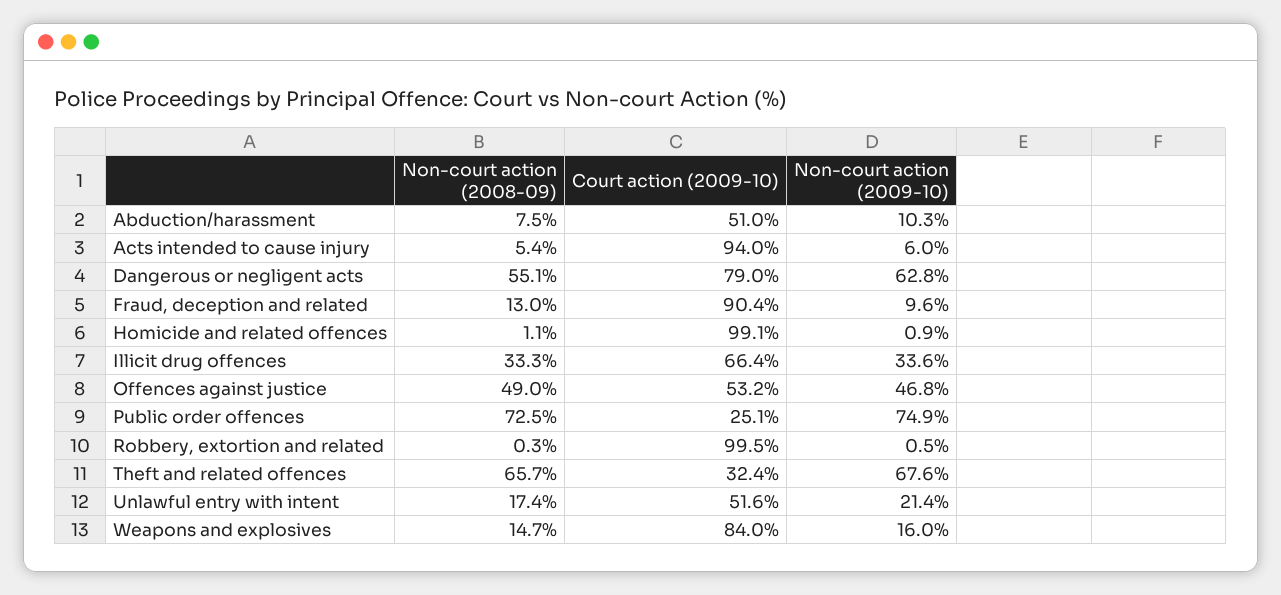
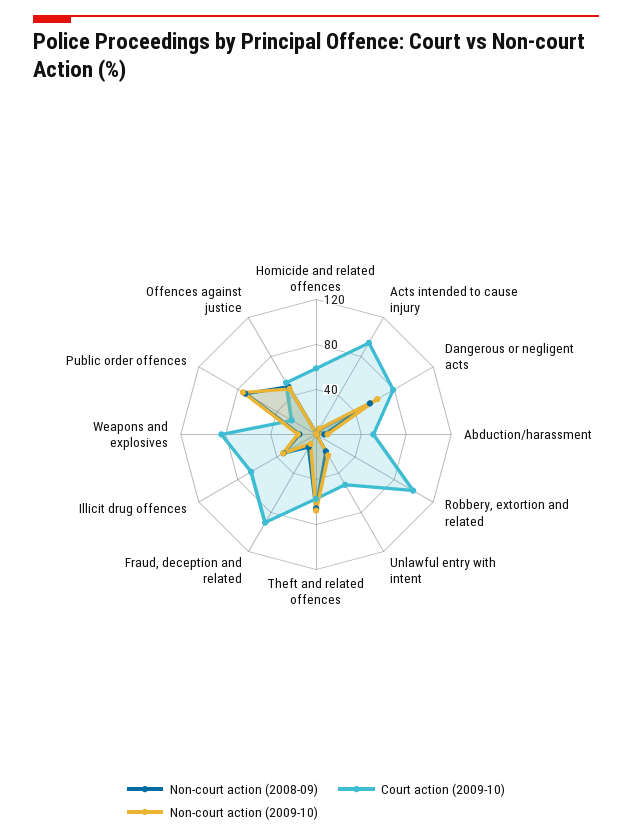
Court action (2009-10), Homicide and related offences: 99.1 -> 60
Court action (2009-10), Theft and related offences: 32.4 -> 60

